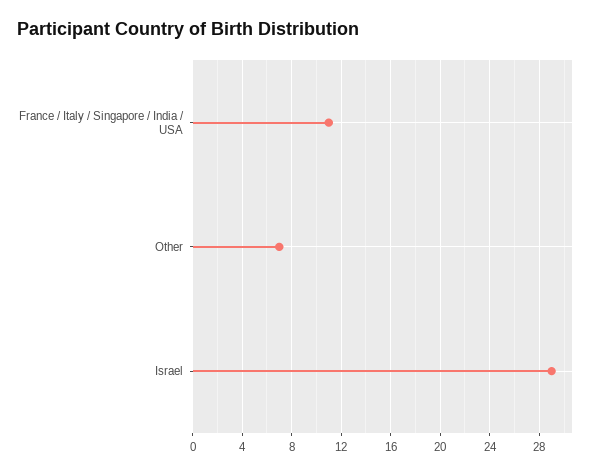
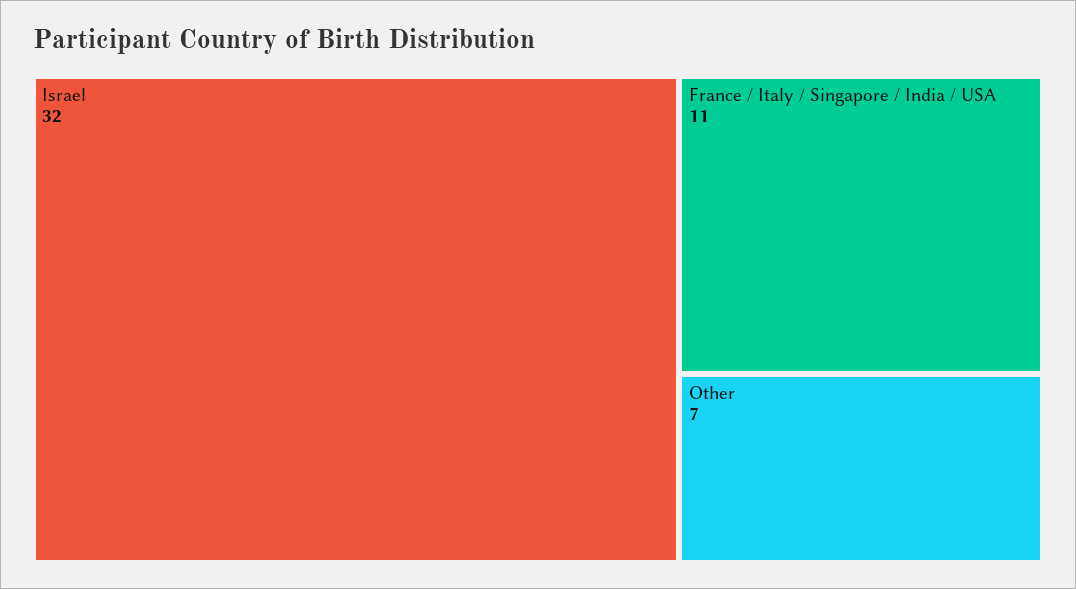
Israel: 29 -> 32

